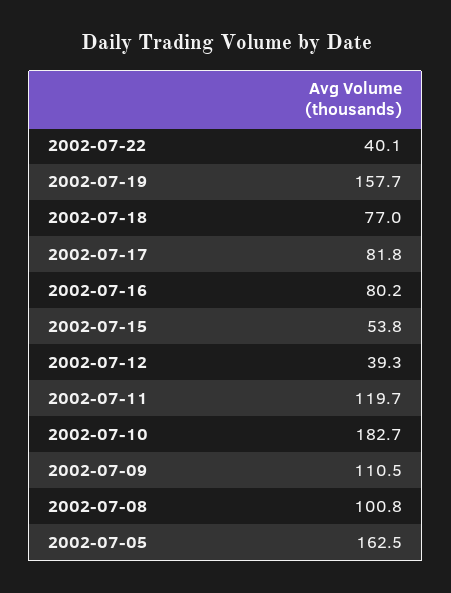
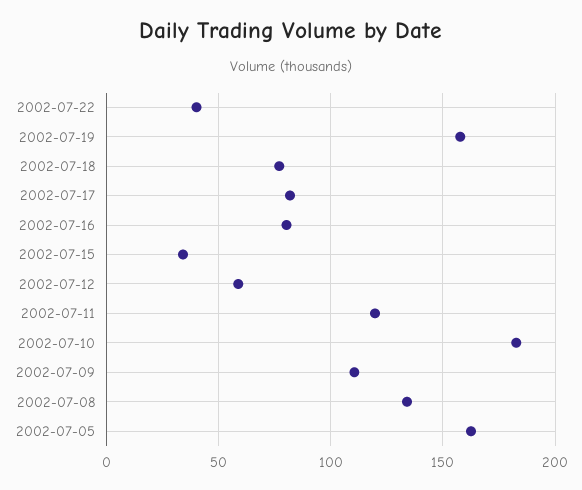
2002-07-15: 53.8 -> 35
2002-07-12: 39.3 -> 60
2002-07-08: 100.8 -> 135

